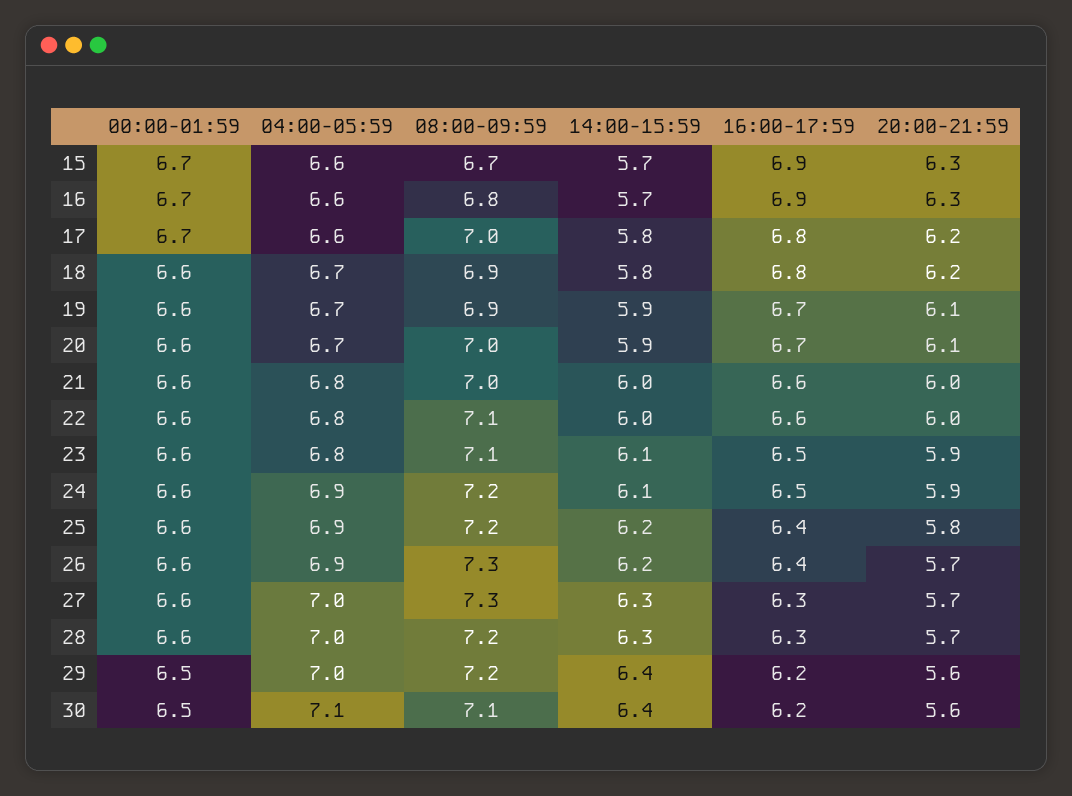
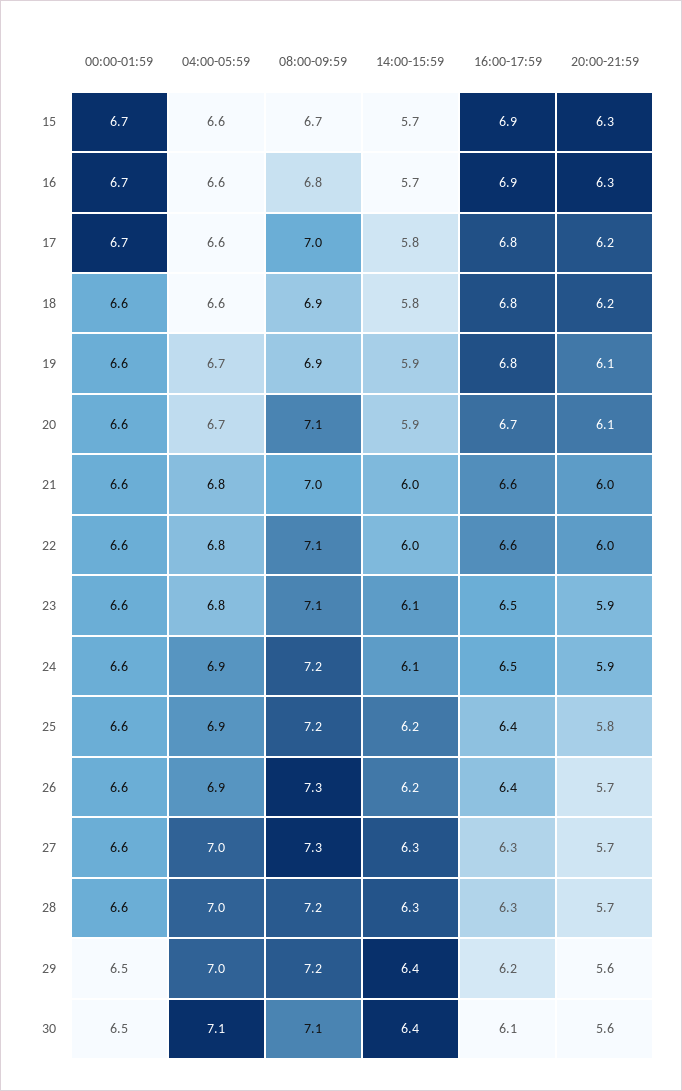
04:00-05:59, 18: 6.7 -> 6.6
16:00-17:59, 19: 6.7 -> 6.8
08:00-09:59, 20: 7 -> 7.1
16:00-17:59, 30: 6.2 -> 6.1

